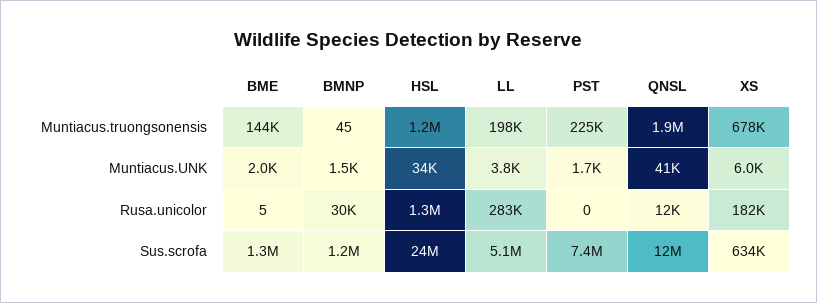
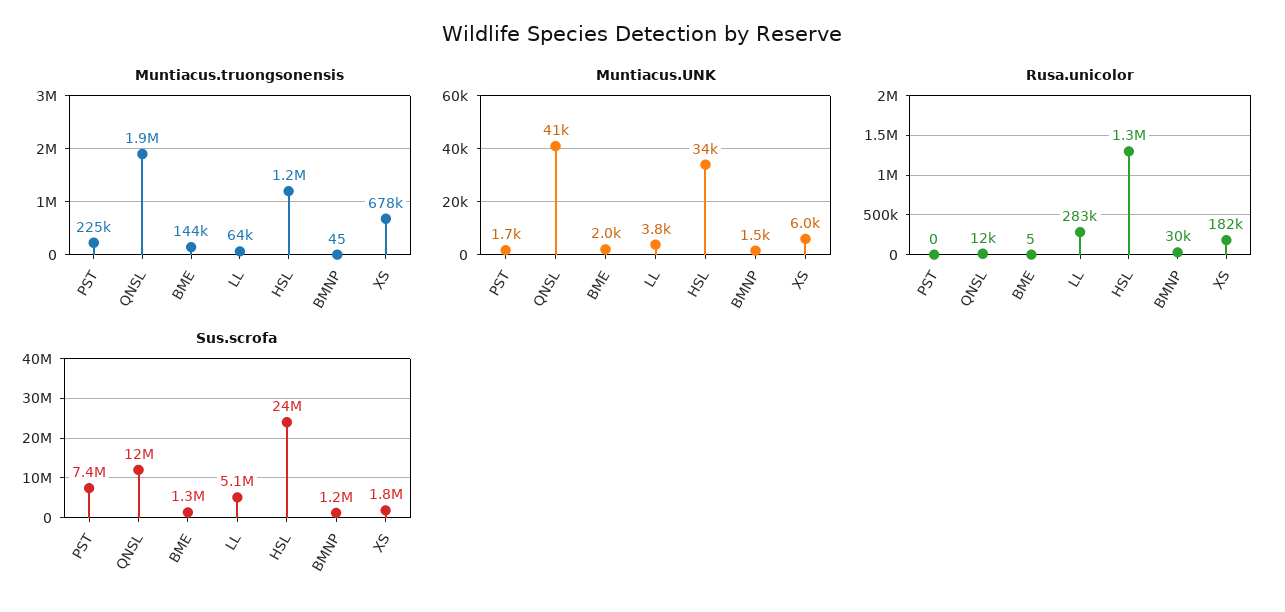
Muntiacus.truongsonensis, LL: 198000 -> 64000
Sus.scrofa, XS: 634000 -> 1800000

